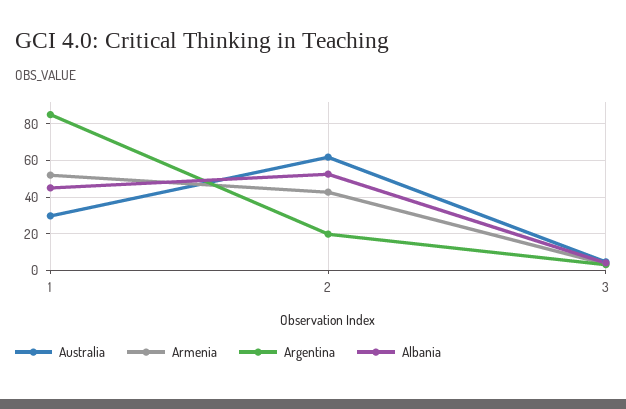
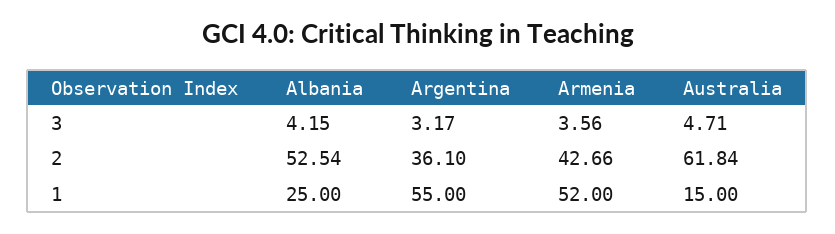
Australia, 1: 30 -> 15
Argentina, 1: 85 -> 55
Albania, 1: 45 -> 25
Argentina, 2: 20 -> 36.1

